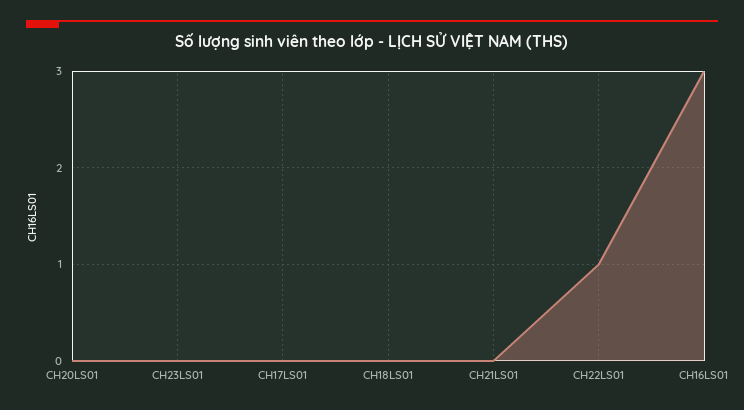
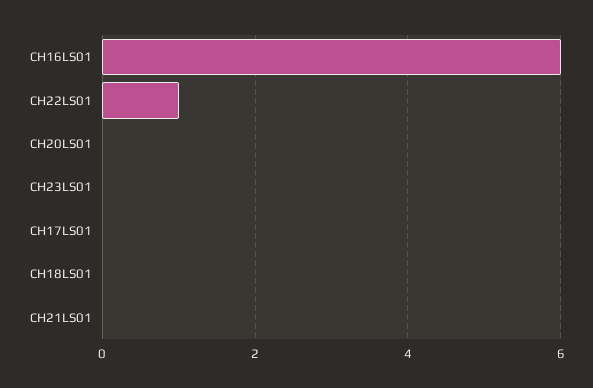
CH16LS01: 3 -> 6

